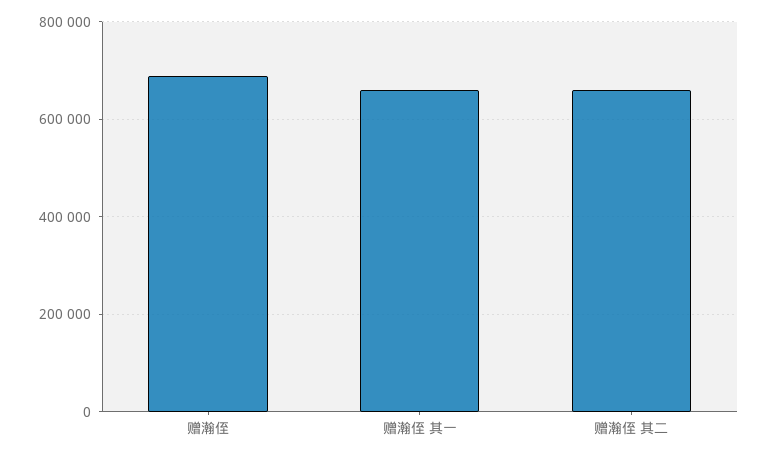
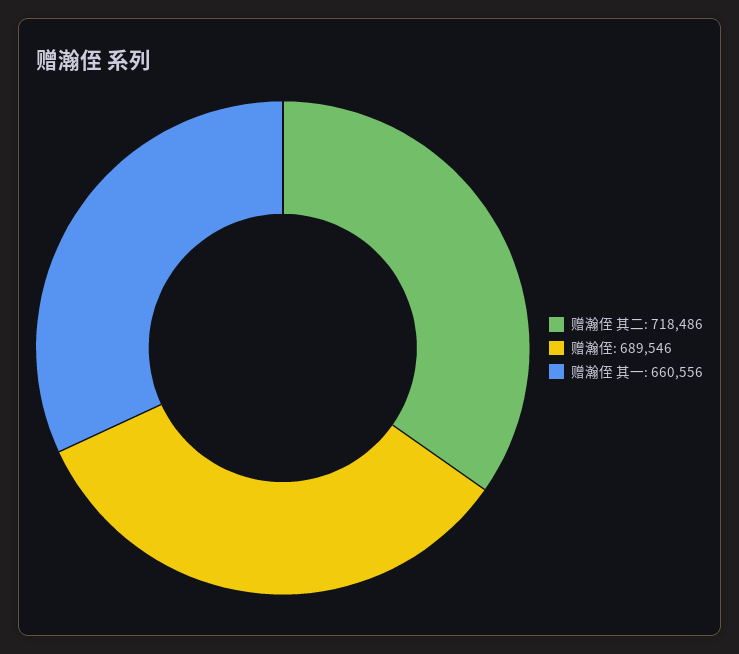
赠瀚侄 其二: 660000 -> 718486

